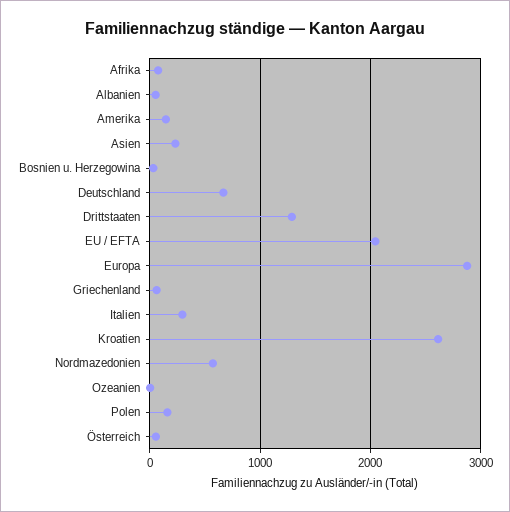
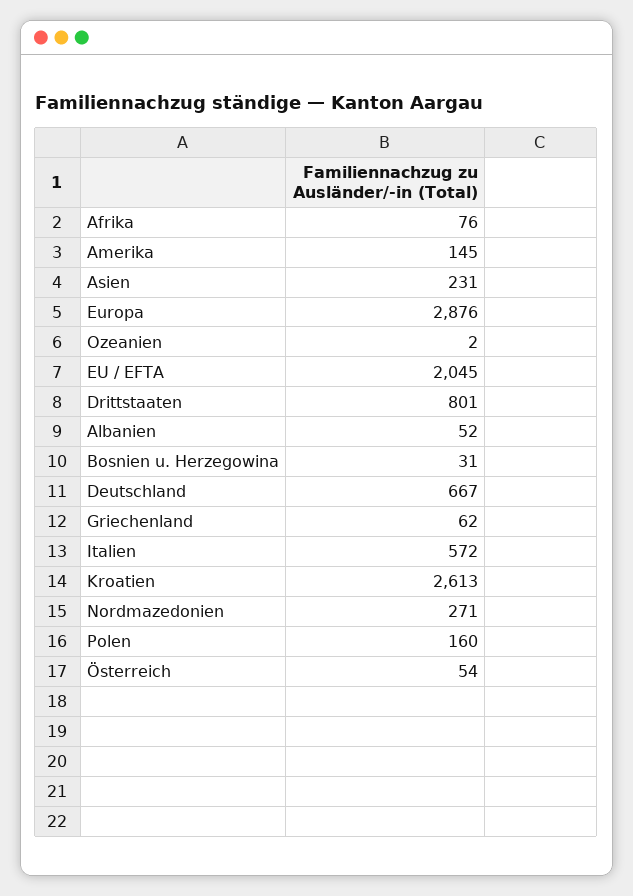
Drittstaaten: 1300 -> 801
Italien: 300 -> 572
Nordmazedonien: 600 -> 271

